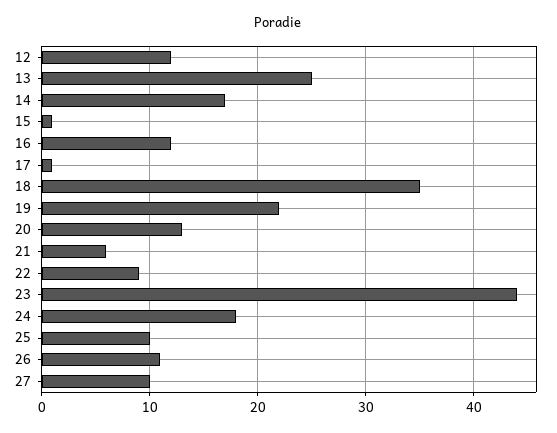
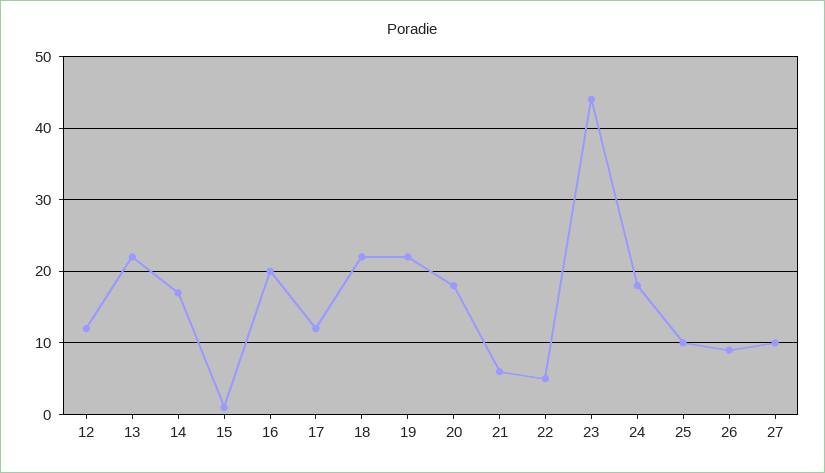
13: 25 -> 22
16: 12 -> 20
17: 1 -> 12
18: 35 -> 22
20: 13 -> 18
22: 9 -> 5
26: 11 -> 9

